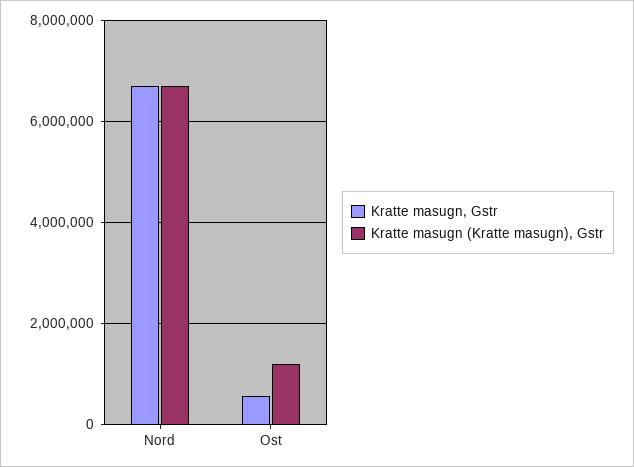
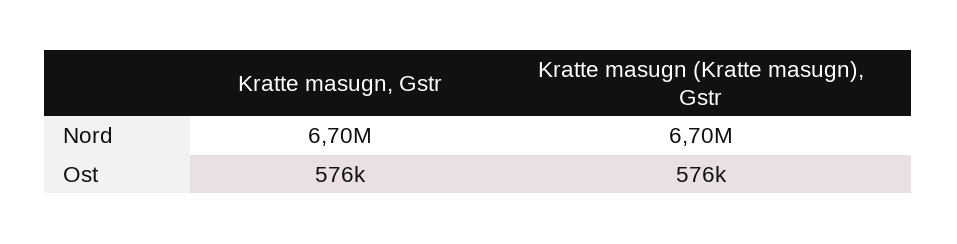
Kratte masugn (Kratte masugn), Gstr, Ost: 1200000 -> 576000

